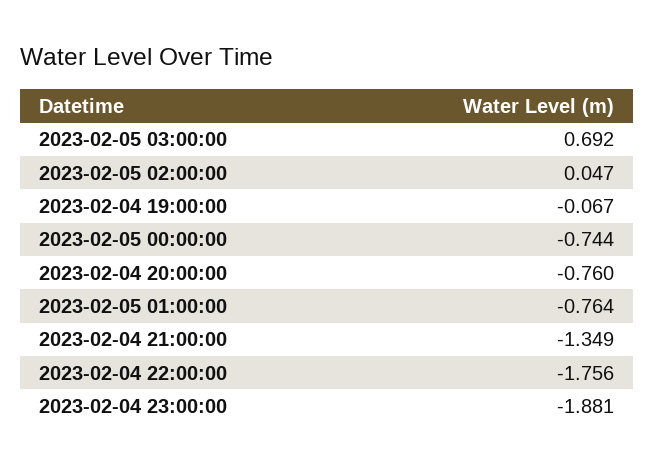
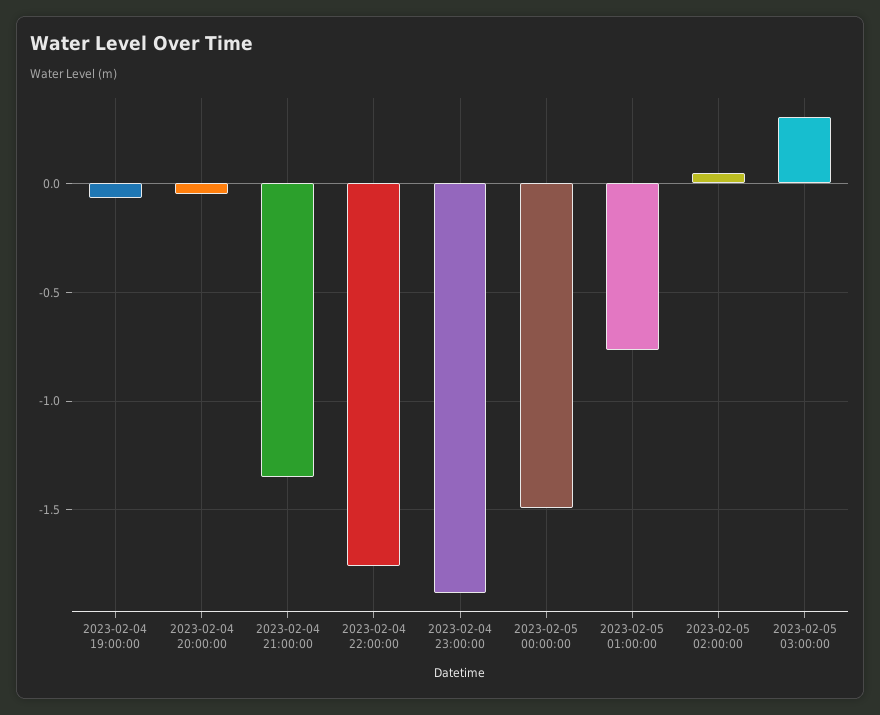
2023-02-05 03:00:00: 0.692 -> 0.3
2023-02-05 00:00:00: -0.744 -> -1.5
2023-02-04 20:00:00: -0.76 -> -0.05

